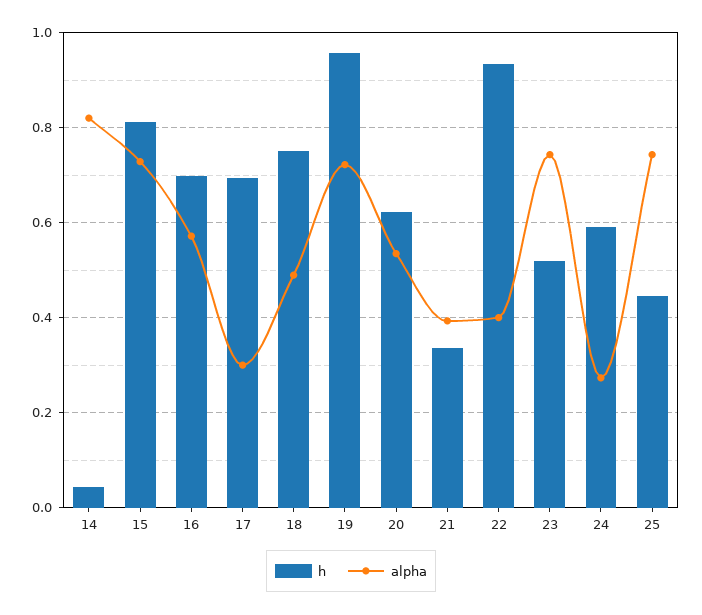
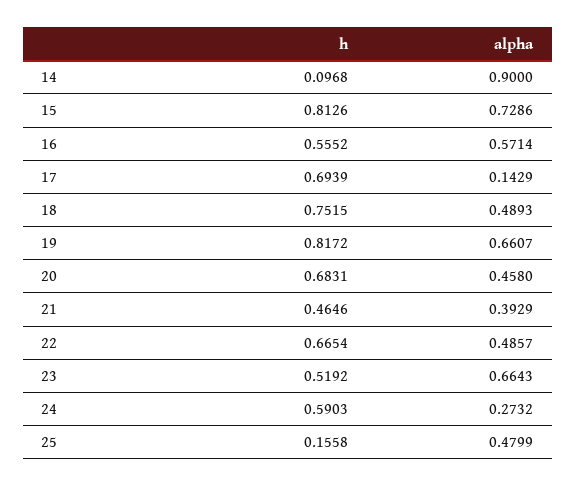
h, 14: 0.04 -> 0.0968
alpha, 14: 0.82 -> 0.9
h, 16: 0.7 -> 0.5552
alpha, 17: 0.3 -> 0.1429
h, 19: 0.96 -> 0.8172
alpha, 19: 0.72 -> 0.6607
h, 20: 0.62 -> 0.6831
alpha, 20: 0.54 -> 0.458
h, 21: 0.34 -> 0.4646
h, 22: 0.94 -> 0.6654
alpha, 22: 0.4 -> 0.4857
alpha, 23: 0.74 -> 0.6643
h, 25: 0.44 -> 0.1558
alpha, 25: 0.74 -> 0.4799

